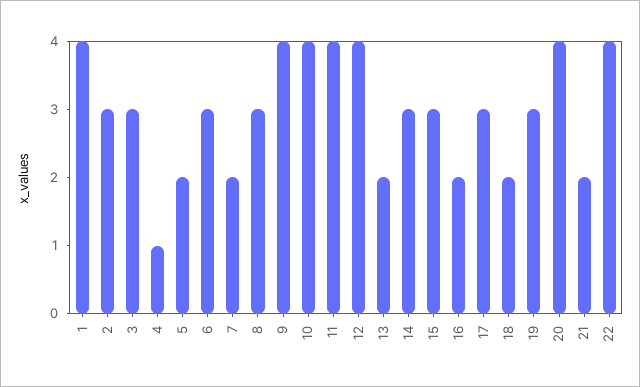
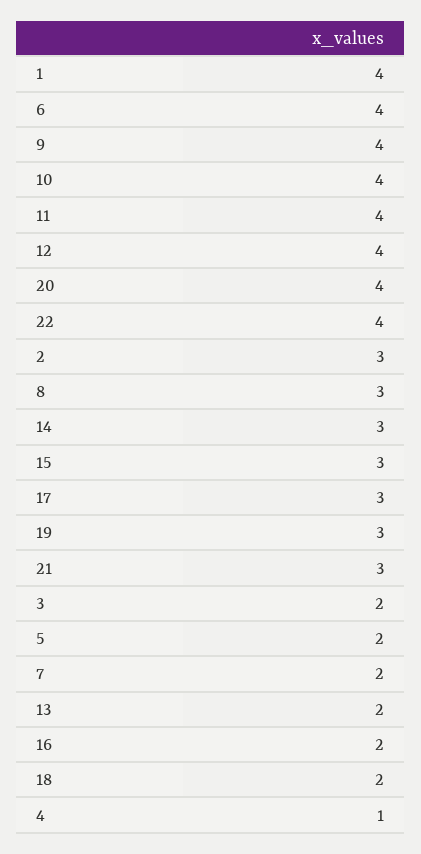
3: 3 -> 2
6: 3 -> 4
21: 2 -> 3

